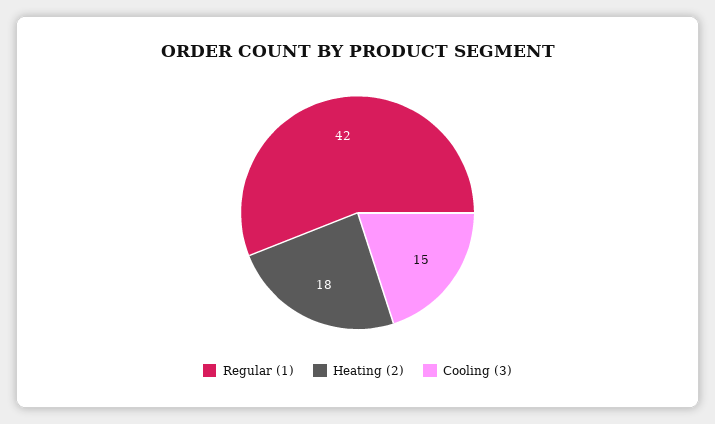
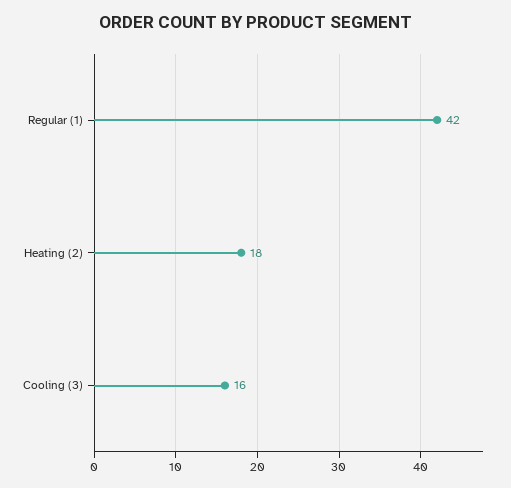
Cooling (3): 15 -> 16

